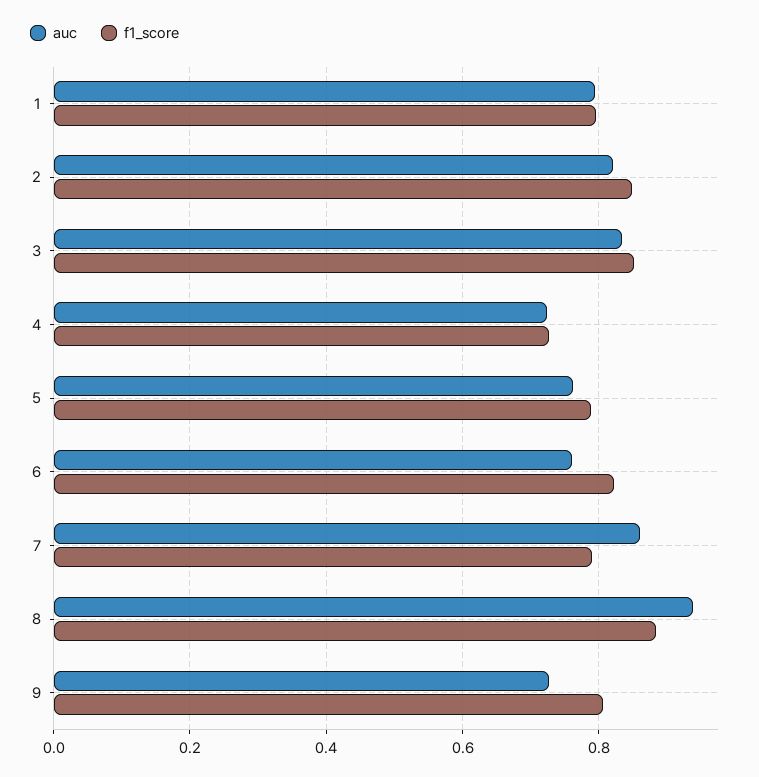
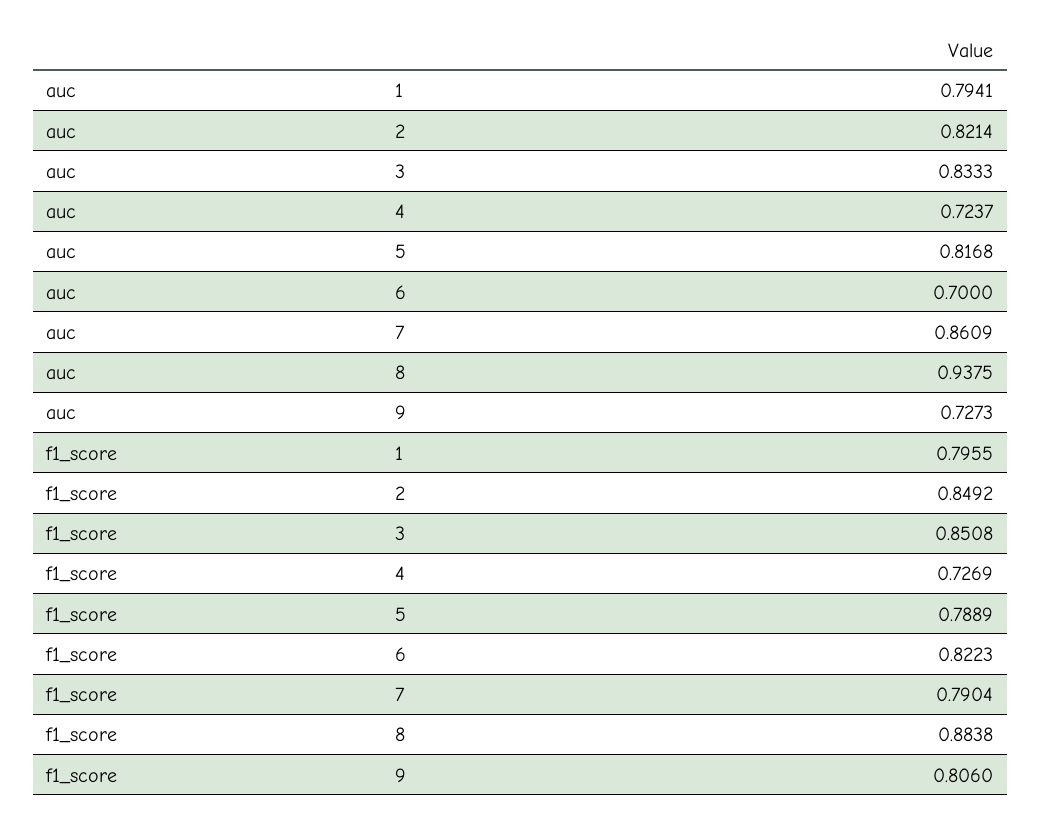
auc, 5: 0.76 -> 0.8168
auc, 6: 0.76 -> 0.7

